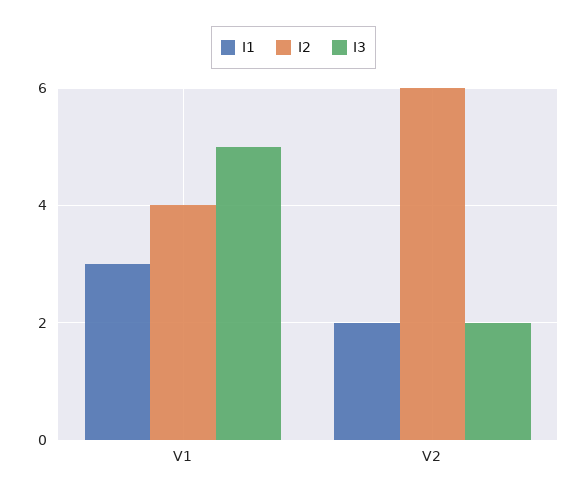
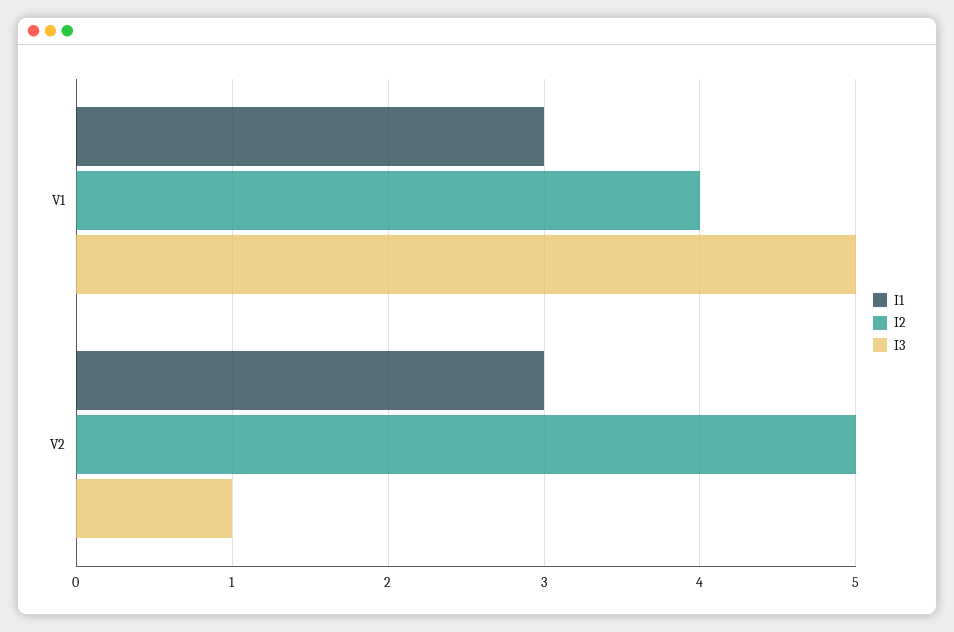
I1, V2: 2 -> 3
I2, V2: 6 -> 5
I3, V2: 2 -> 1

